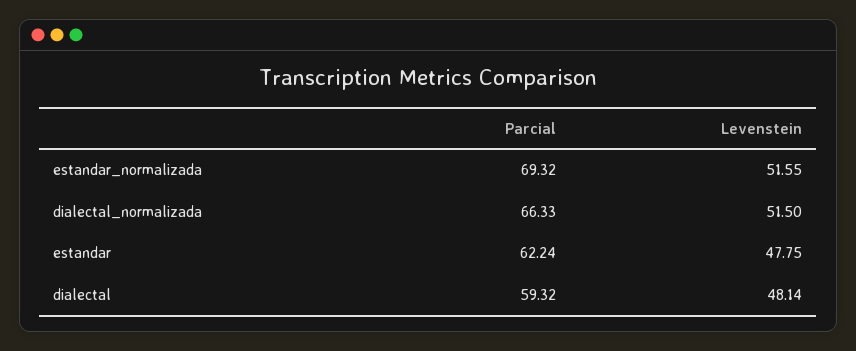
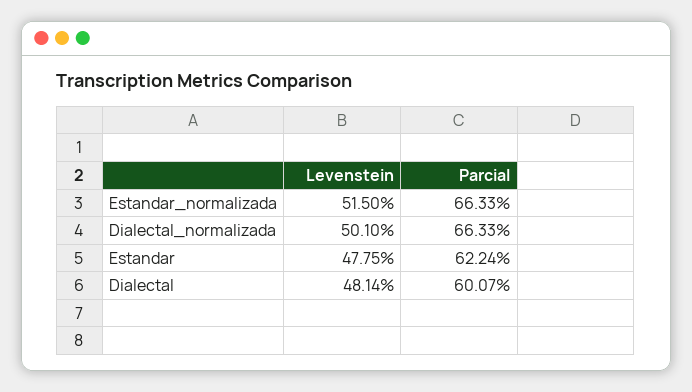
Parcial, estandar_normalizada: 69.32 -> 66.33
Levenstein, estandar_normalizada: 51.55 -> 51.5
Levenstein, dialectal_normalizada: 51.5 -> 50.1
Parcial, dialectal: 59.32 -> 60.07

